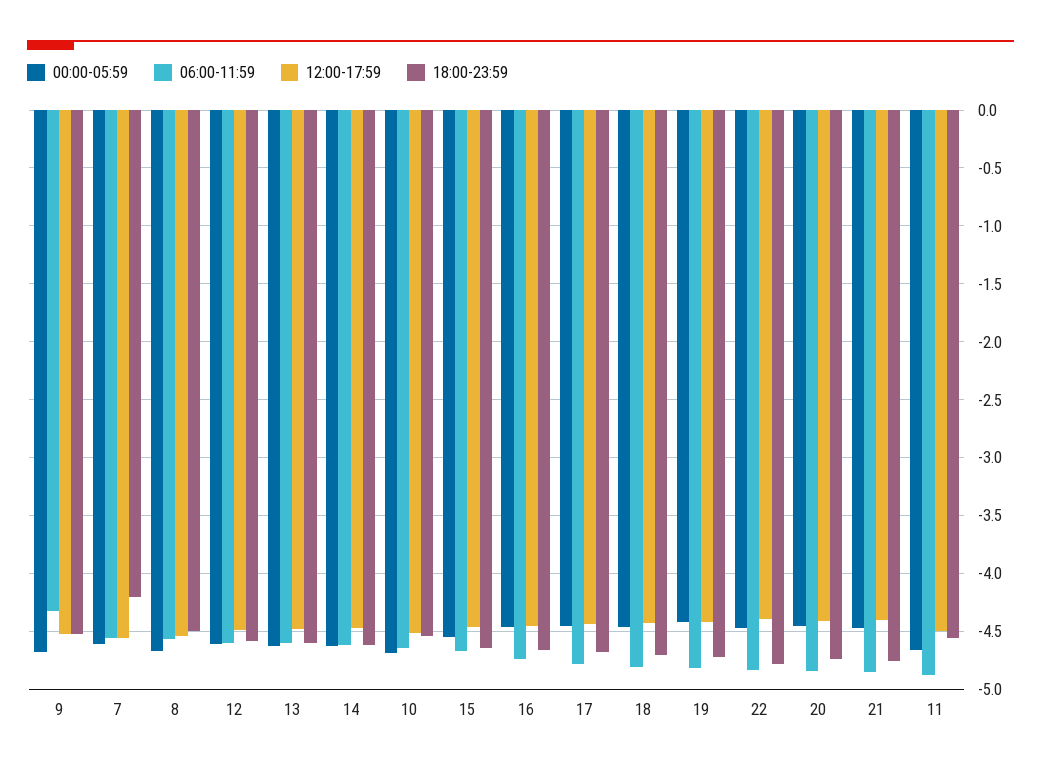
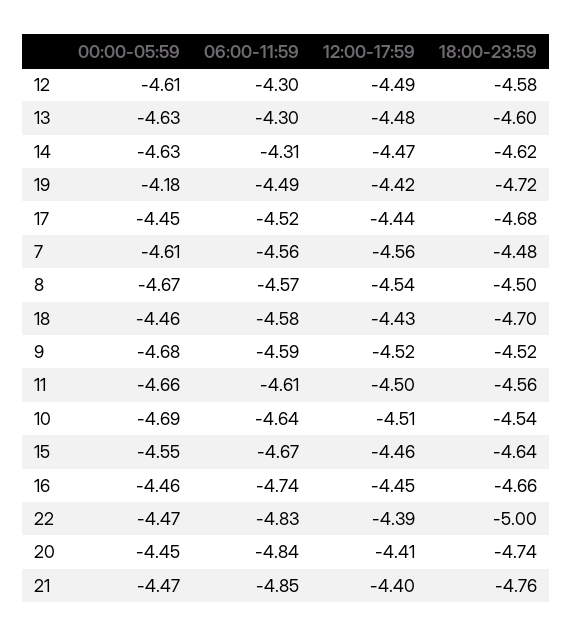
06:00-11:59, 9: -4.3 -> -4.59
18:00-23:59, 7: -4.2 -> -4.48
06:00-11:59, 12: -4.6 -> -4.3
06:00-11:59, 13: -4.6 -> -4.3
06:00-11:59, 14: -4.6 -> -4.31
06:00-11:59, 17: -4.8 -> -4.52
06:00-11:59, 18: -4.8 -> -4.58
00:00-05:59, 19: -4.4 -> -4.18
06:00-11:59, 19: -4.8 -> -4.49
18:00-23:59, 22: -4.8 -> -5
06:00-11:59, 11: -4.9 -> -4.61

